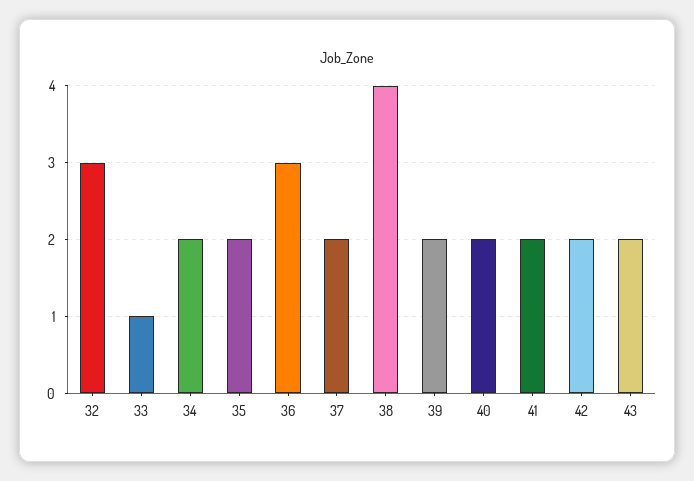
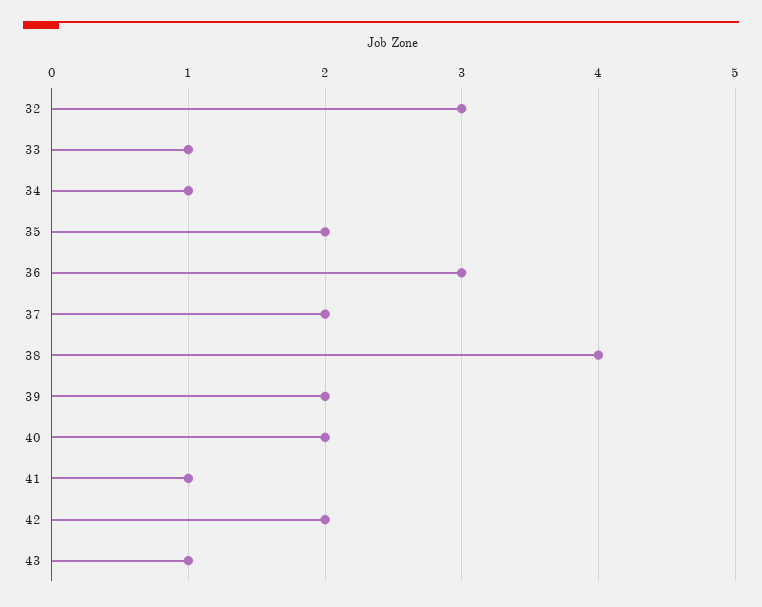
34: 2 -> 1
41: 2 -> 1
43: 2 -> 1

